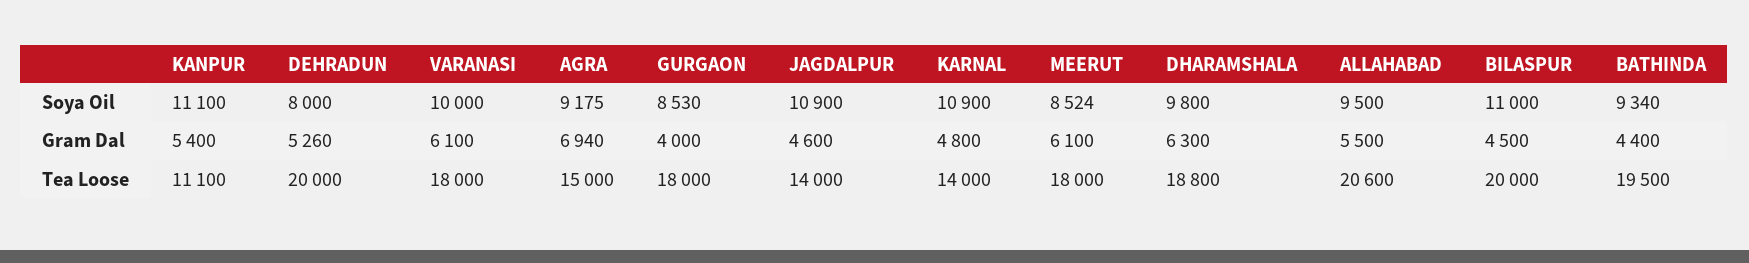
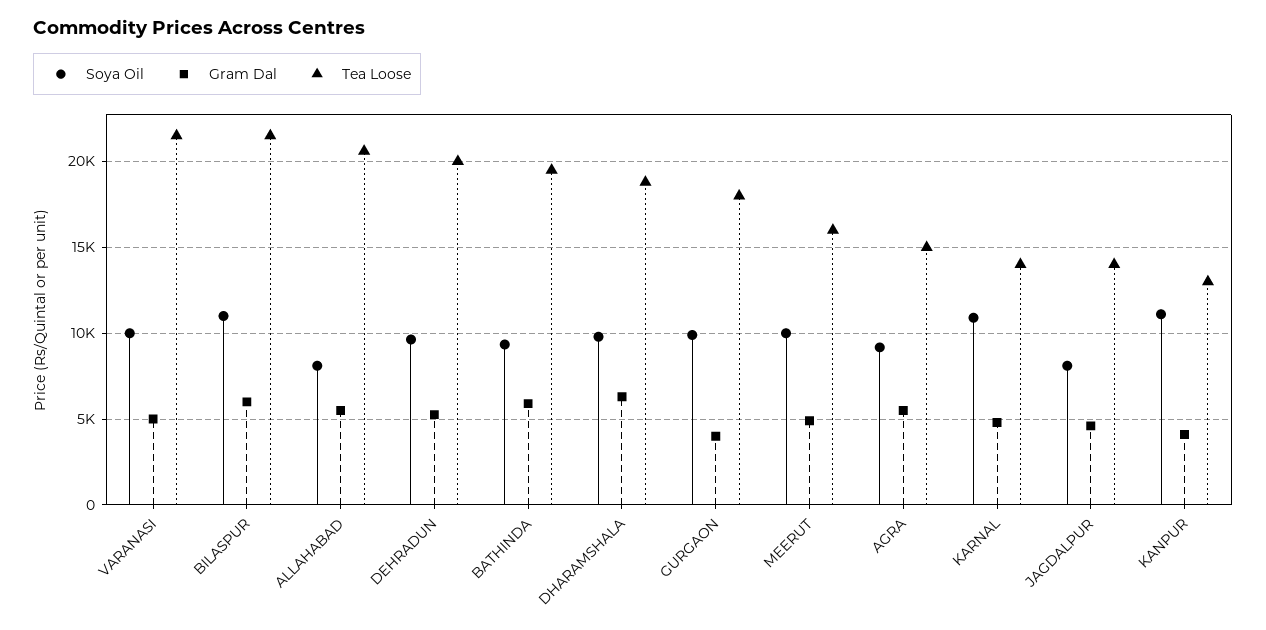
Soya Oil, DEHRADUN: 8000 -> 9500
Soya Oil, GURGAON: 8530 -> 10000
Soya Oil, JAGDALPUR: 10900 -> 8000
Soya Oil, MEERUT: 8524 -> 10000
Soya Oil, ALLAHABAD: 9500 -> 8000
Gram Dal, KANPUR: 5400 -> 4000
Gram Dal, VARANASI: 6100 -> 5000
Gram Dal, AGRA: 6940 -> 5500
Gram Dal, MEERUT: 6100 -> 5000
Gram Dal, BILASPUR: 4500 -> 6000
Gram Dal, BATHINDA: 4400 -> 6000
Tea Loose, KANPUR: 11100 -> 13000
Tea Loose, VARANASI: 18000 -> 21500
Tea Loose, MEERUT: 18000 -> 16000
Tea Loose, BILASPUR: 20000 -> 21500

